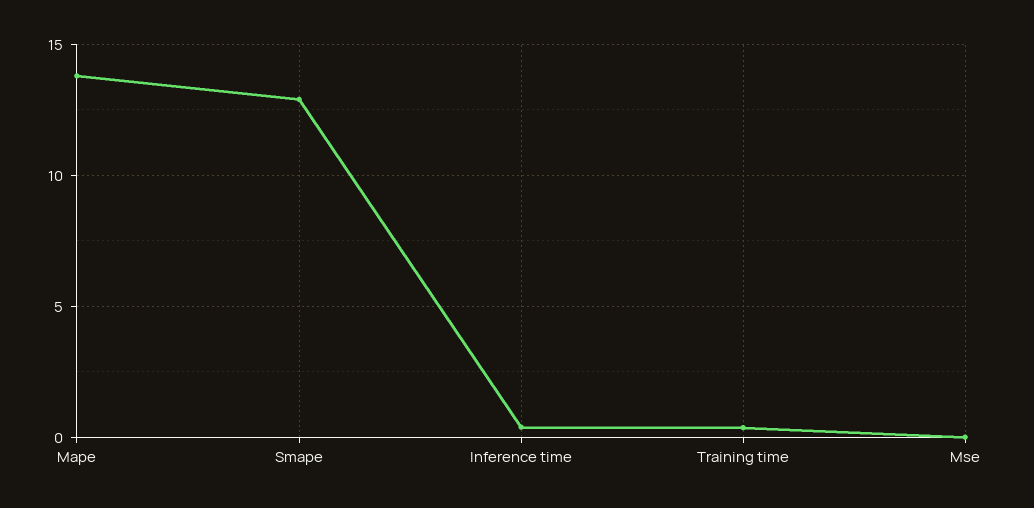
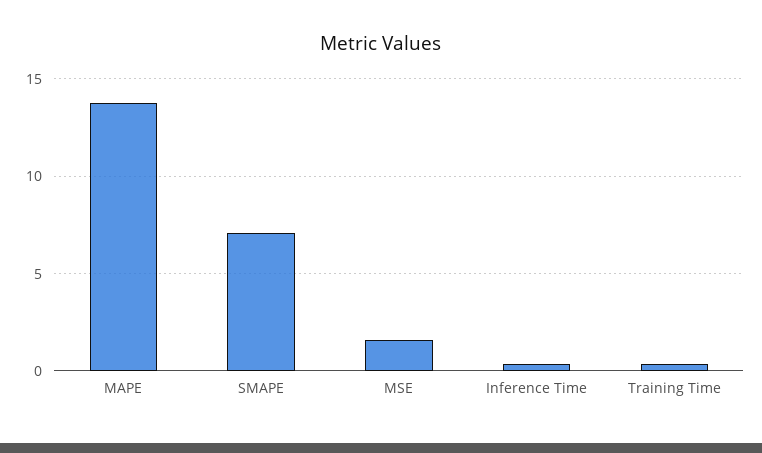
Smape: 13 -> 7
Mse: 0 -> 1.5

